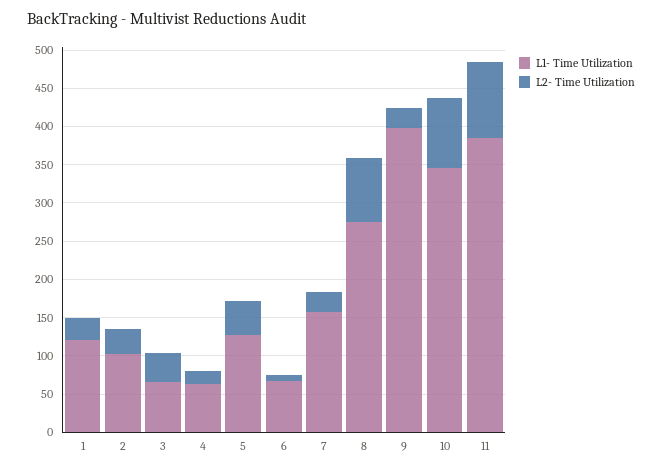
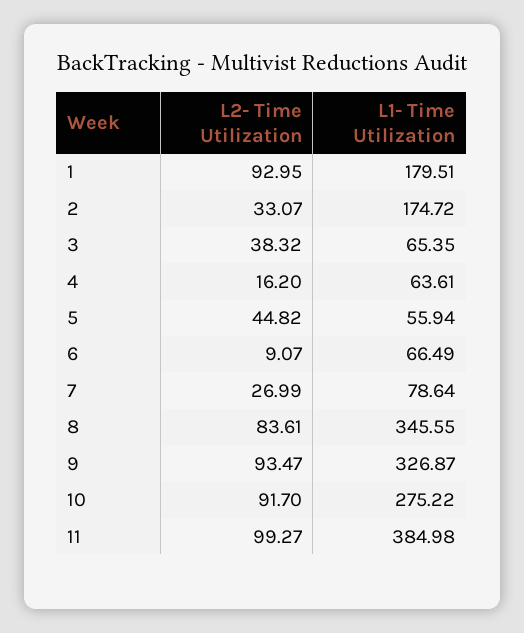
L1- Time Utilization, 1: 125 -> 179.51
L2- Time Utilization, 1: 25 -> 92.95
L1- Time Utilization, 2: 100 -> 174.72
L1- Time Utilization, 5: 125 -> 55.94
L1- Time Utilization, 7: 150 -> 78.64
L1- Time Utilization, 8: 275 -> 345.55
L1- Time Utilization, 9: 400 -> 326.87
L2- Time Utilization, 9: 25 -> 93.47
L1- Time Utilization, 10: 350 -> 275.22

